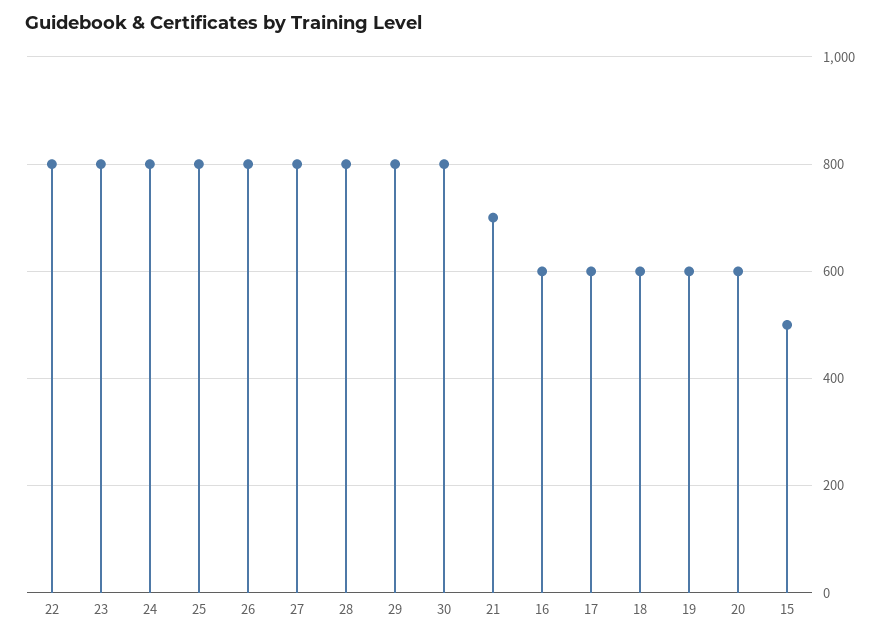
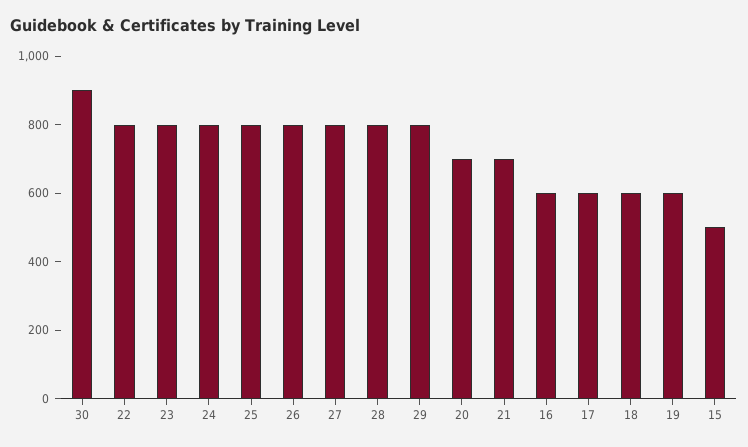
30: 800 -> 900
20: 600 -> 700

